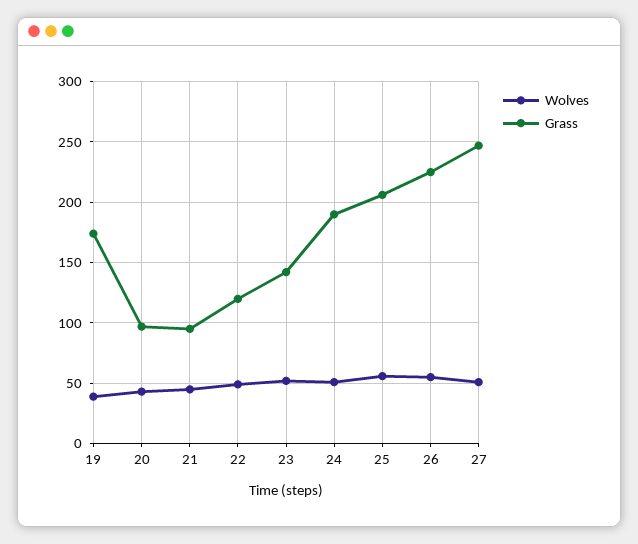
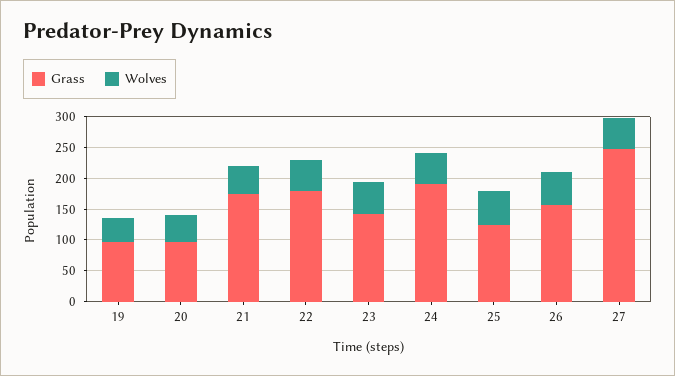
Grass, 19: 175 -> 100
Grass, 21: 95 -> 175
Grass, 22: 120 -> 175
Grass, 25: 205 -> 125
Grass, 26: 225 -> 150

